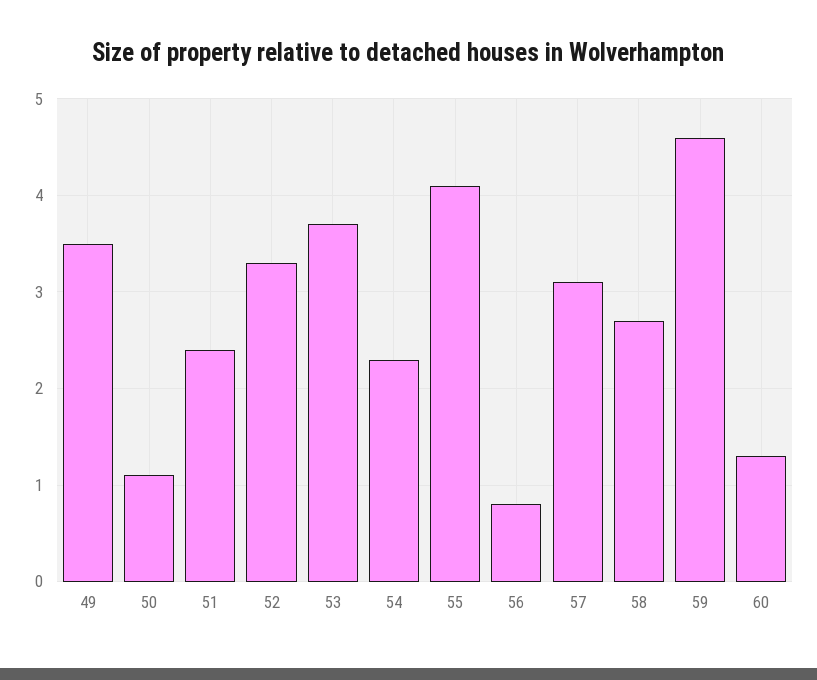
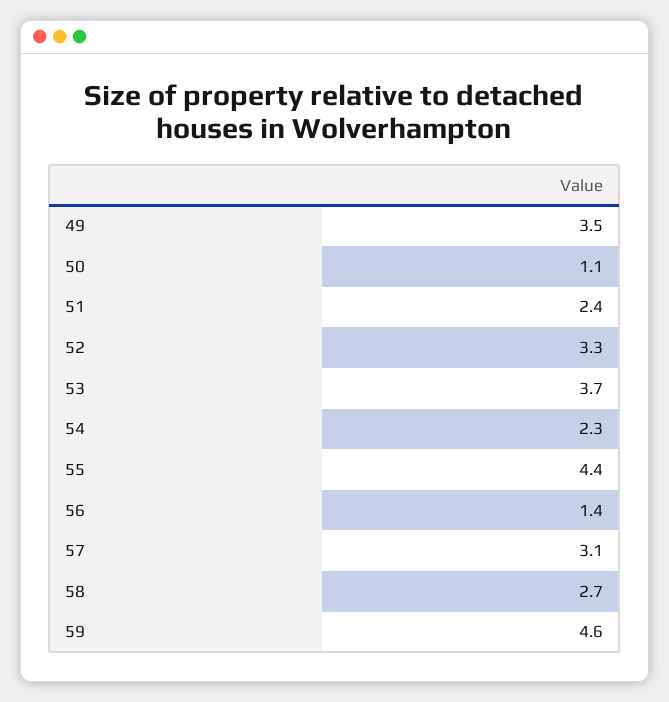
55: 4.1 -> 4.4
56: 0.8 -> 1.4
60: 1.3 -> none

